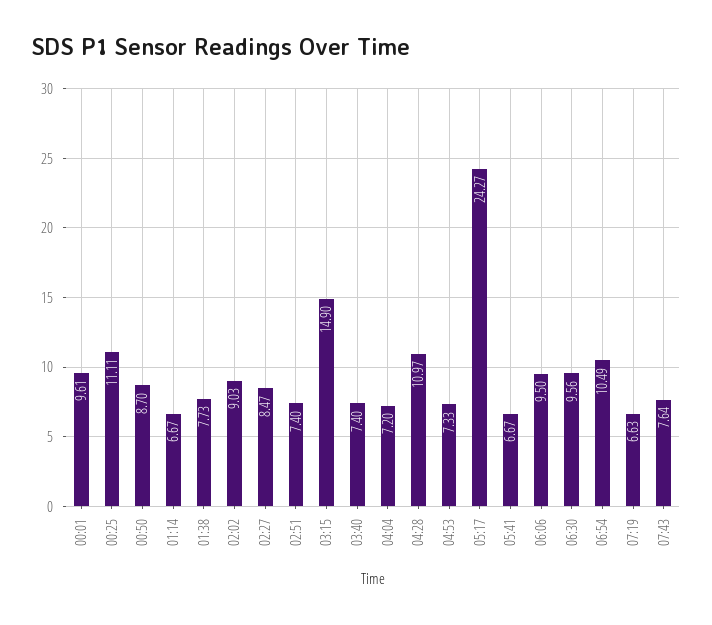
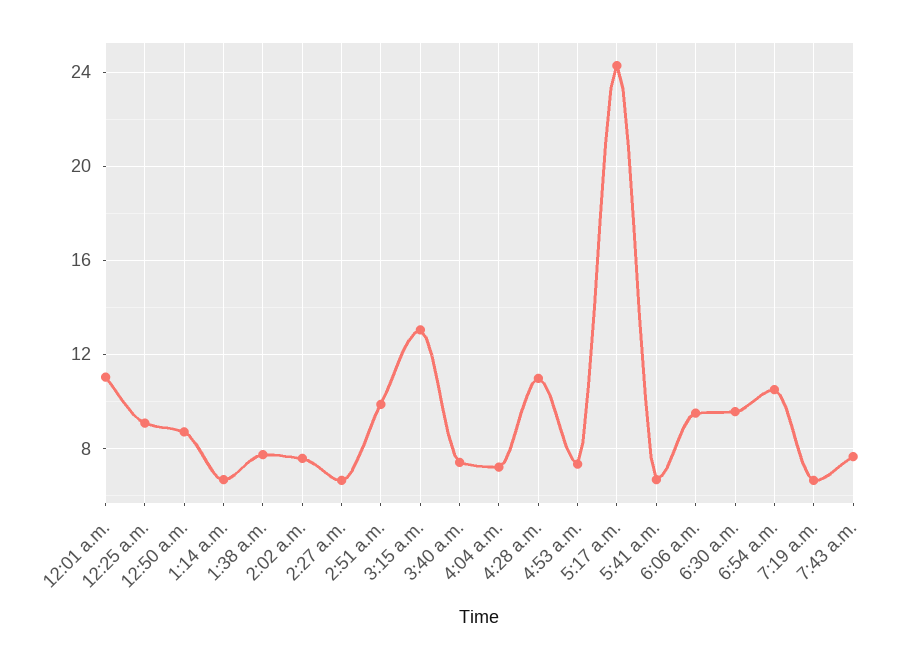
00:01: 9.61 -> 11
00:25: 11.11 -> 9
02:02: 9.03 -> 7.5
02:27: 8.47 -> 6.5
02:51: 7.4 -> 10
03:15: 14.9 -> 13

